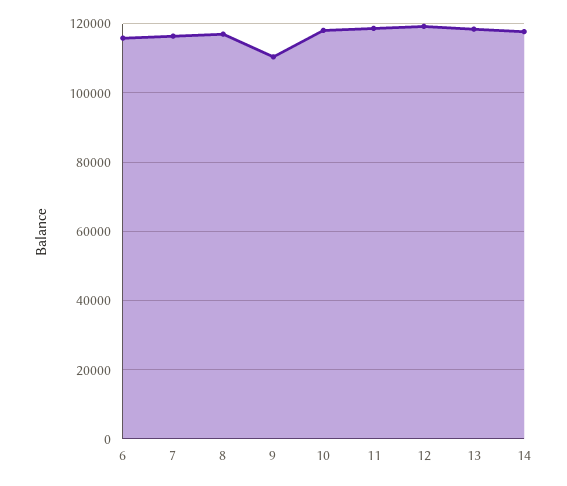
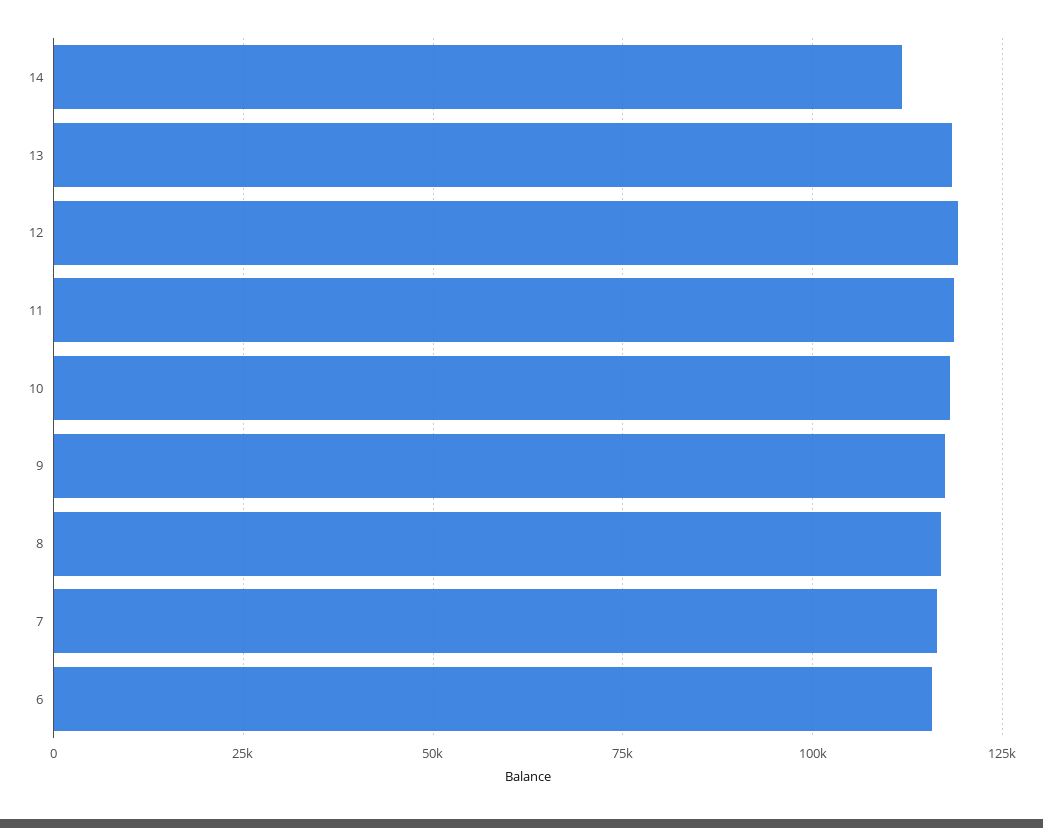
9: 110000 -> 117500
14: 118000 -> 112500

